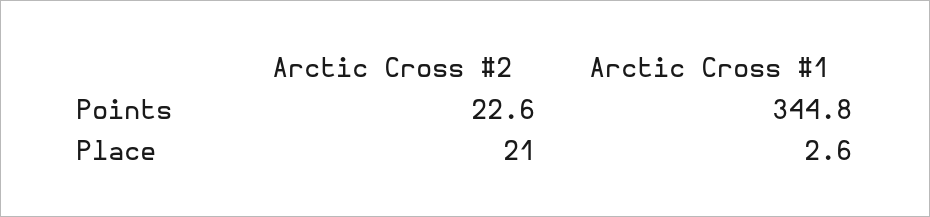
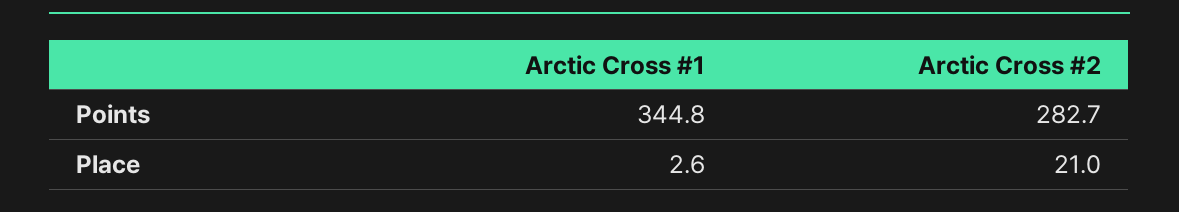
Arctic Cross #2, Points: 22.6 -> 282.7

